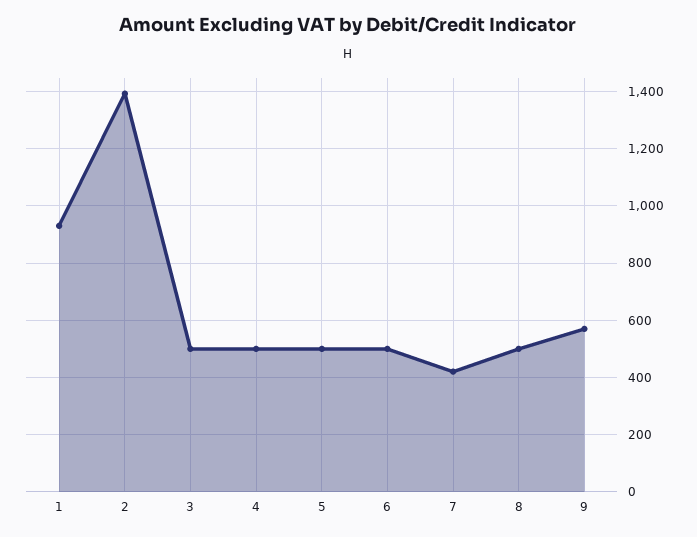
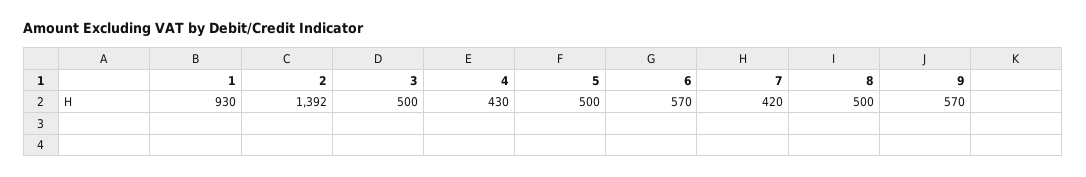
4: 500 -> 430
6: 500 -> 570

